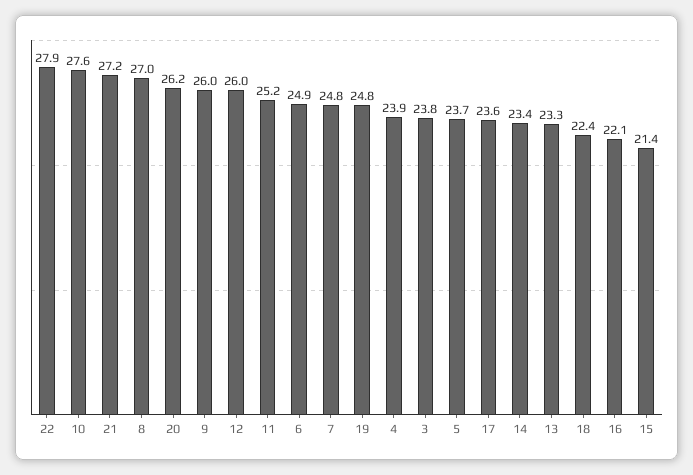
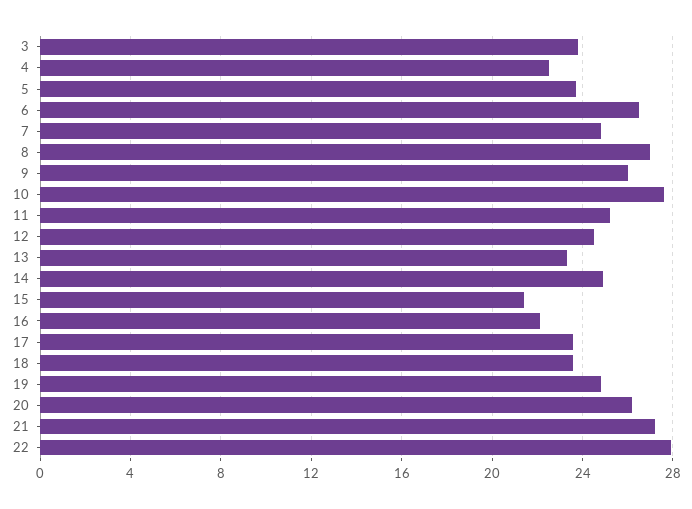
12: 26 -> 24.5
6: 24.9 -> 26.5
4: 23.9 -> 22.5
14: 23.4 -> 25
18: 22.4 -> 23.5

